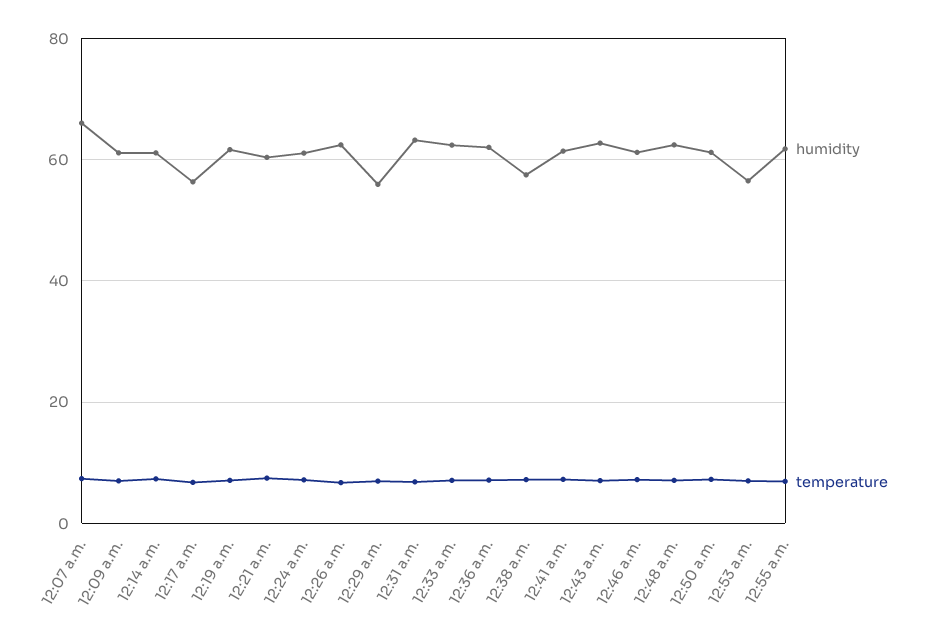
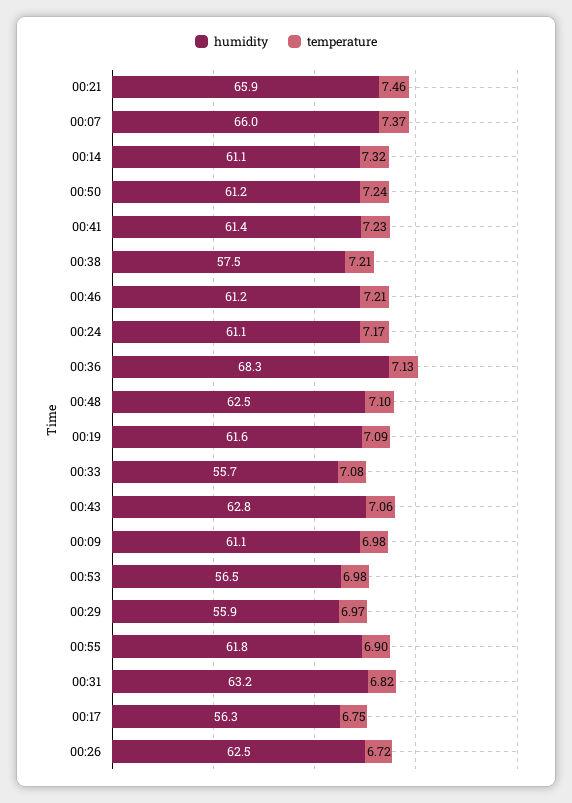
humidity, 12:21 a.m.: 60 -> 65.9
humidity, 12:33 a.m.: 62 -> 55.7
humidity, 12:36 a.m.: 62 -> 68.3

